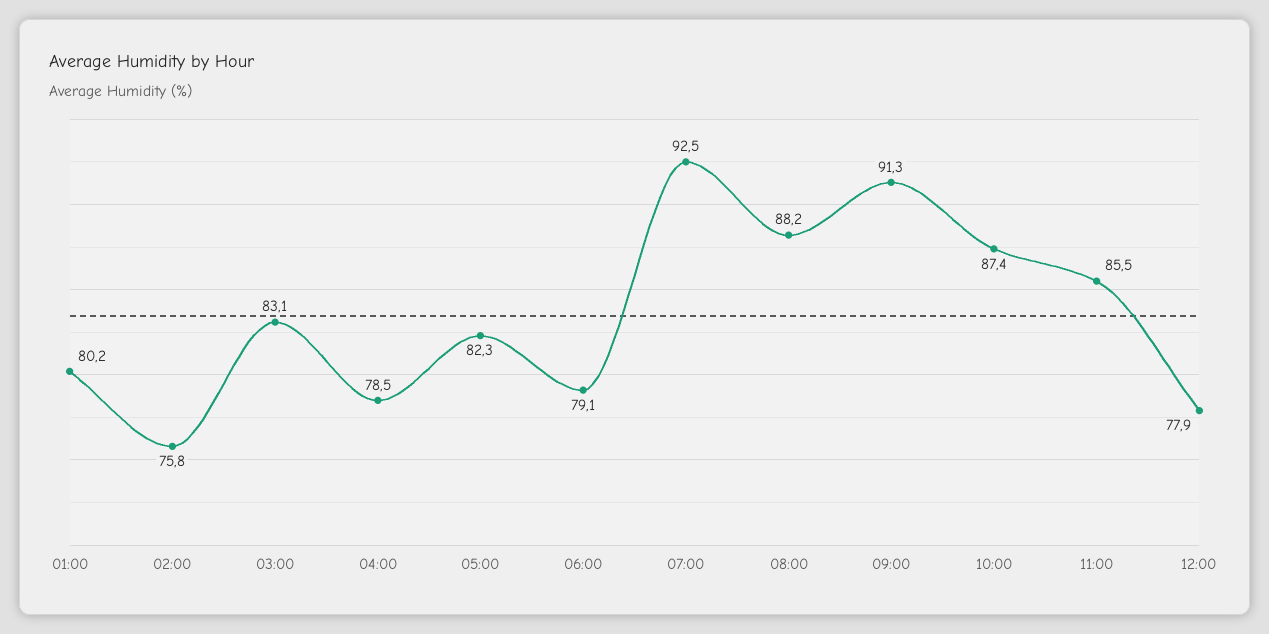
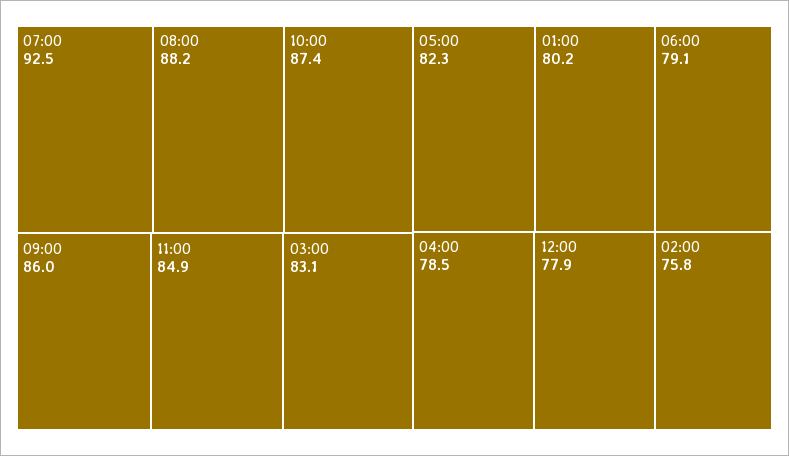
09:00: 91.3 -> 86
11:00: 85.5 -> 84.9

